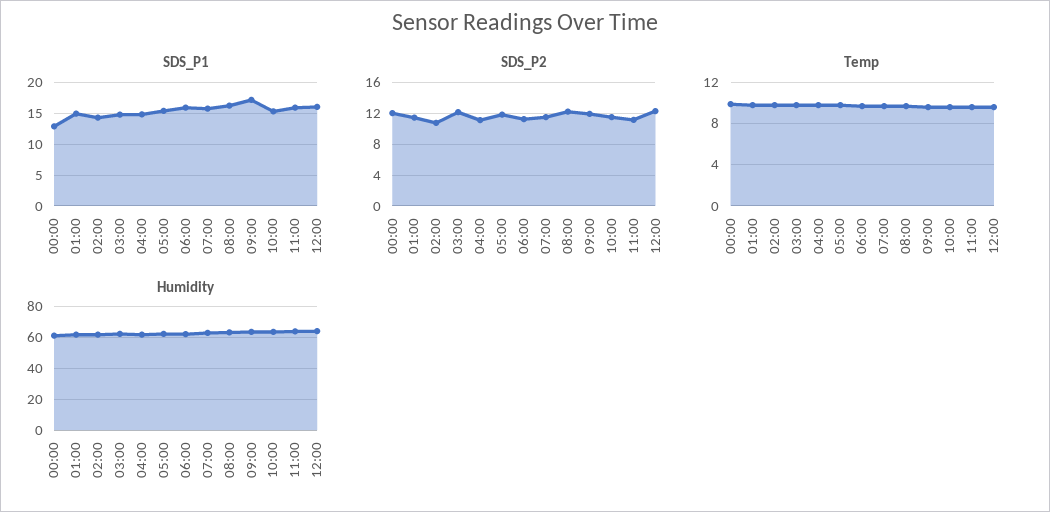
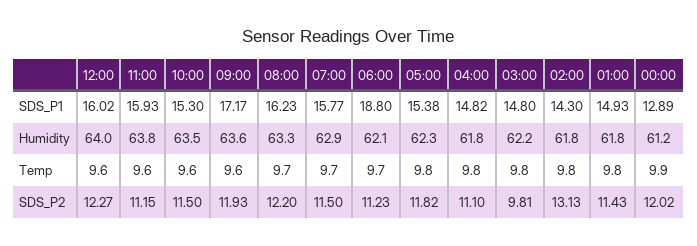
SDS_P1, 06:00: 16 -> 18.8
SDS_P2, 02:00: 11 -> 13.13
SDS_P2, 03:00: 12 -> 9.81

